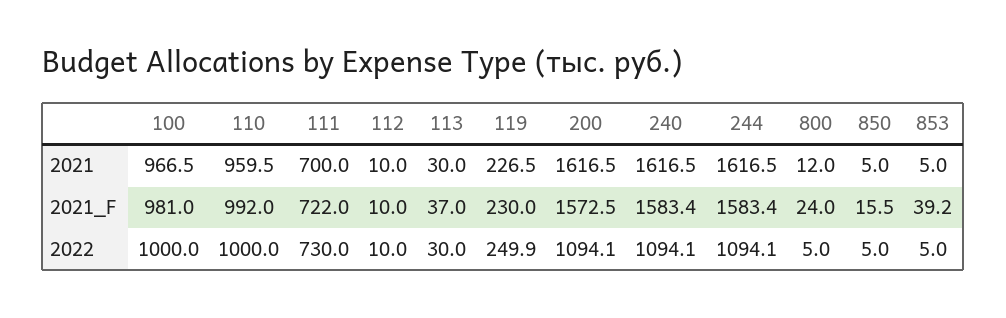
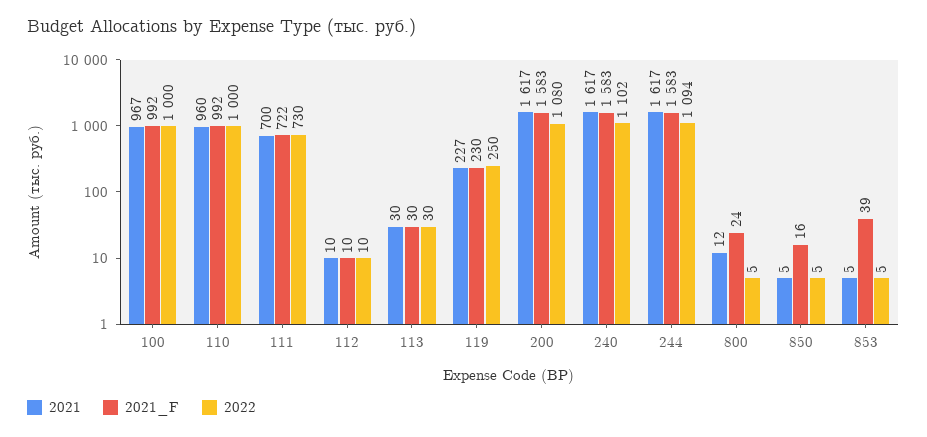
2021_F, 100: 981 -> 992
2021_F, 113: 37 -> 30
2021_F, 200: 1572.5 -> 1583
2022, 200: 1094.1 -> 1080
2022, 240: 1094.1 -> 1102

